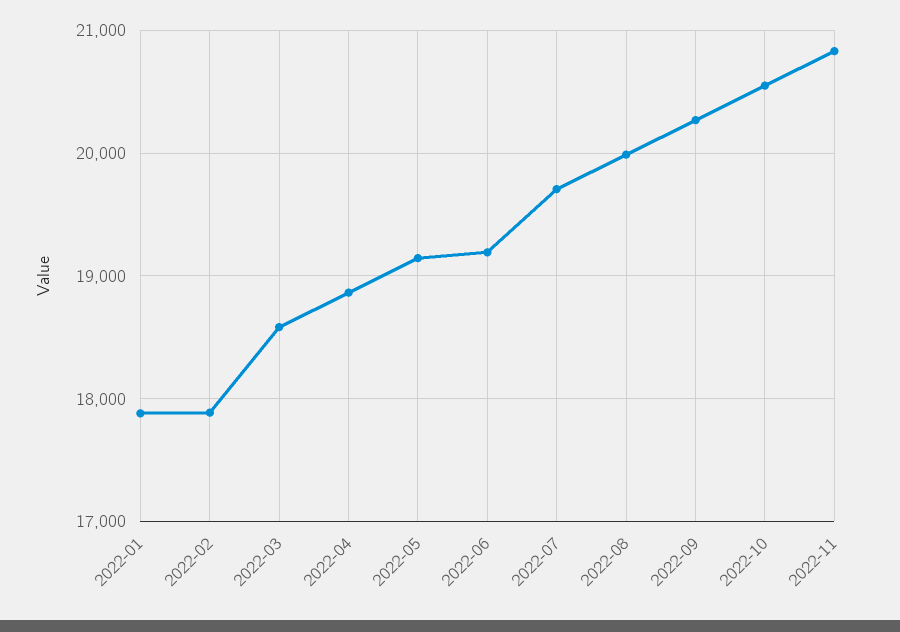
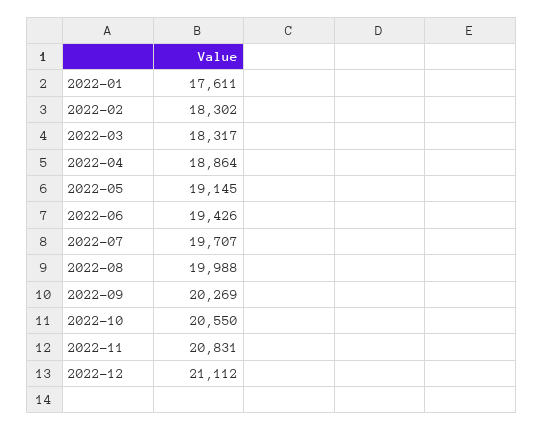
2022-01: 17900 -> 17611
2022-02: 17900 -> 18302
2022-03: 18600 -> 18317
2022-06: 19200 -> 19426
2022-12: none -> 21112

